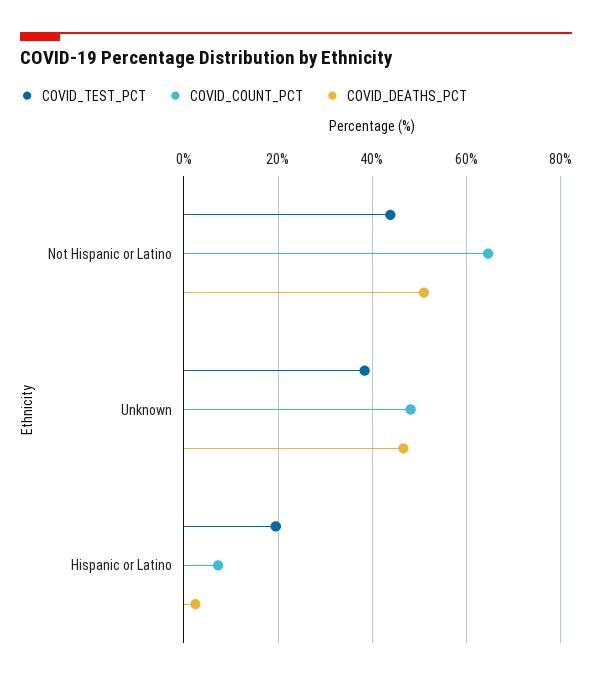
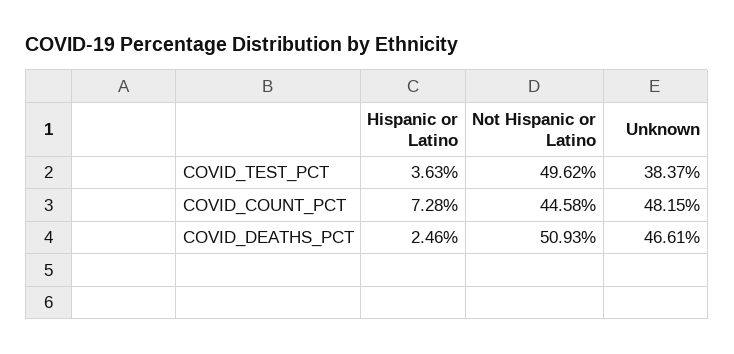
COVID_TEST_PCT, Not Hispanic or Latino: 44 -> 49.62
COVID_COUNT_PCT, Not Hispanic or Latino: 64 -> 44.58
COVID_TEST_PCT, Hispanic or Latino: 20 -> 3.63

